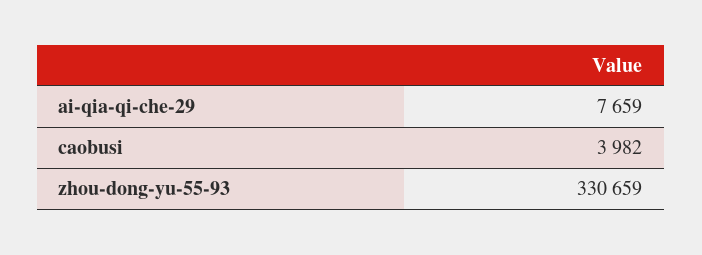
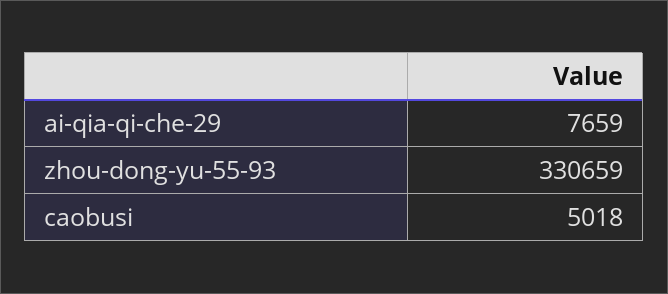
caobusi: 3982 -> 5018

